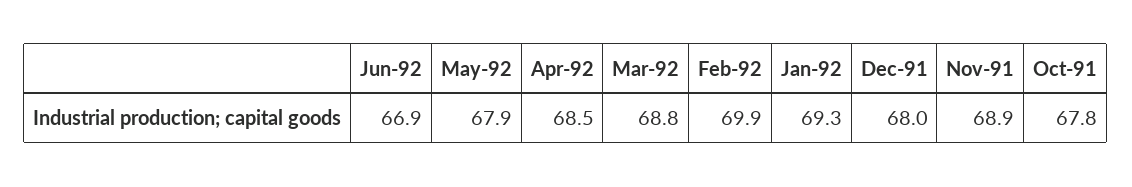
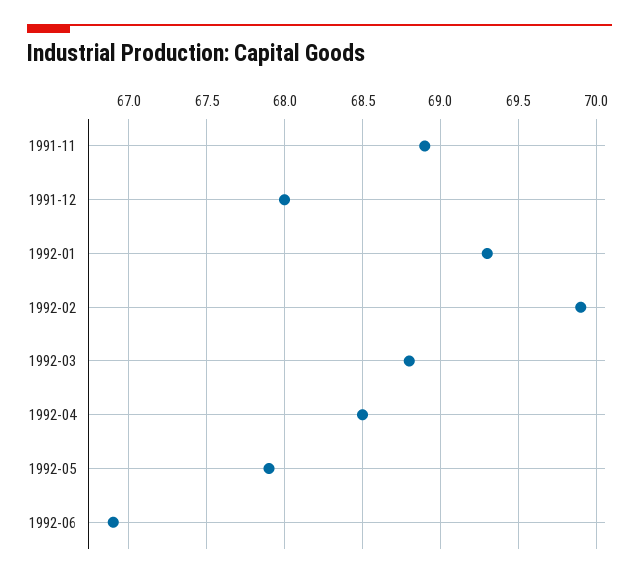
Oct-91: 67.8 -> none

